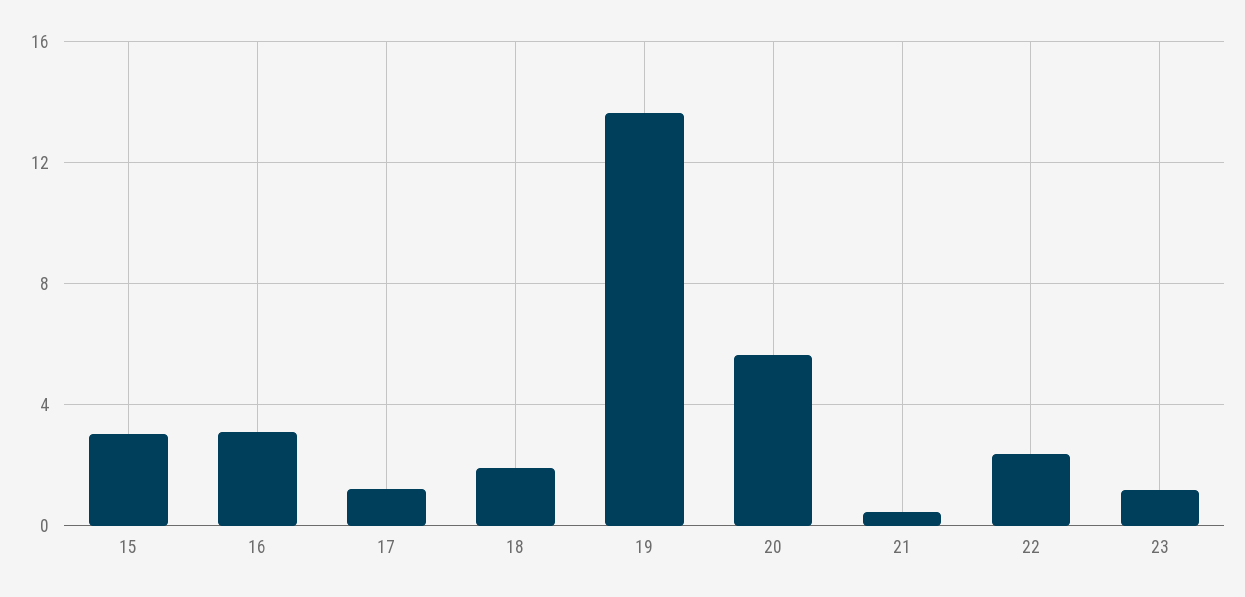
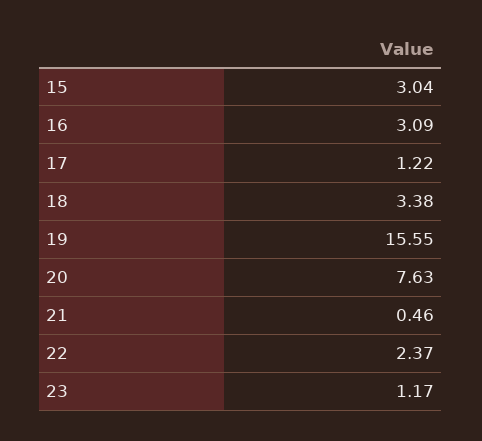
18: 2 -> 3.38
19: 13.5 -> 15.55
20: 5.5 -> 7.63

